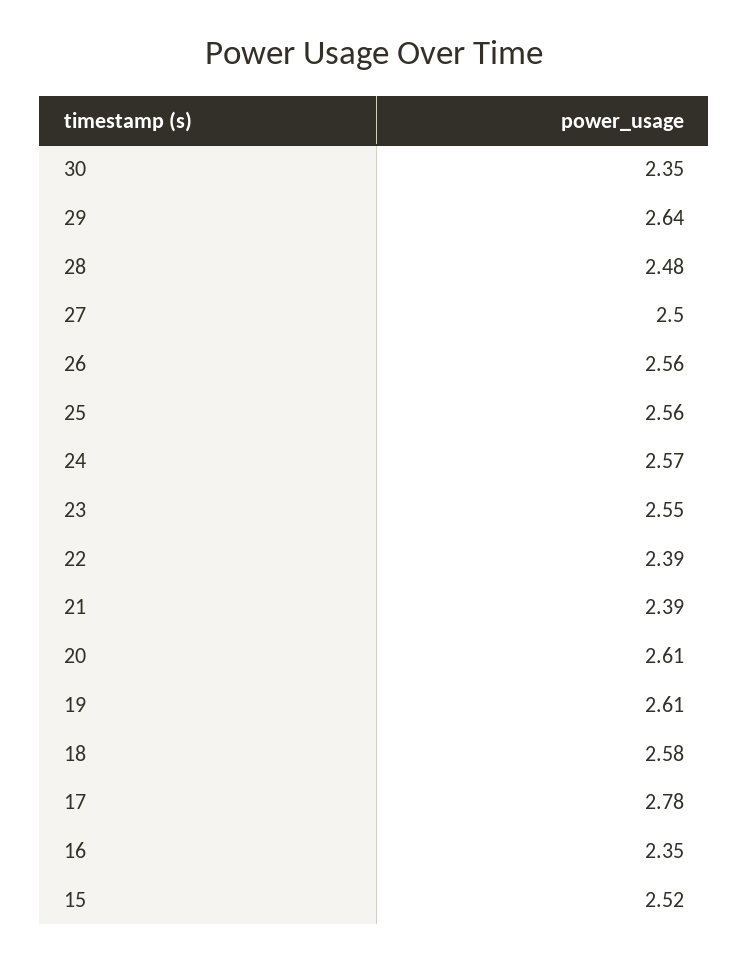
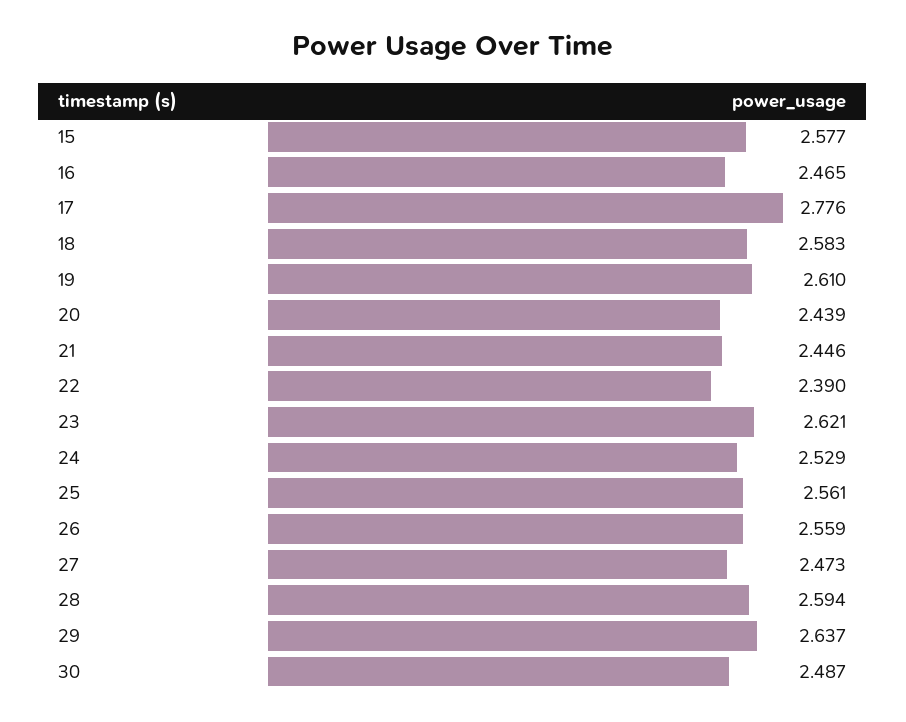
30: 2.35 -> 2.487
28: 2.48 -> 2.594
27: 2.5 -> 2.473
24: 2.57 -> 2.529
23: 2.55 -> 2.621
21: 2.39 -> 2.446
20: 2.61 -> 2.439
16: 2.35 -> 2.465
15: 2.52 -> 2.577

